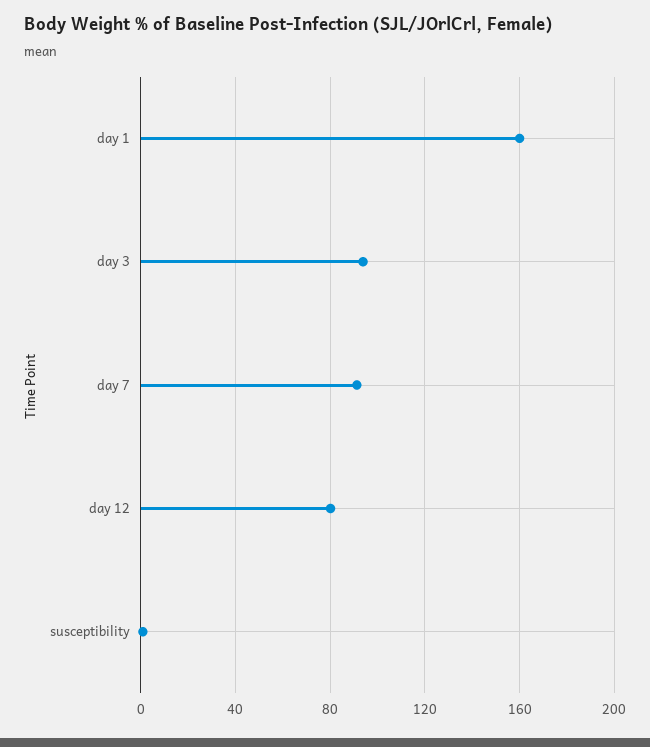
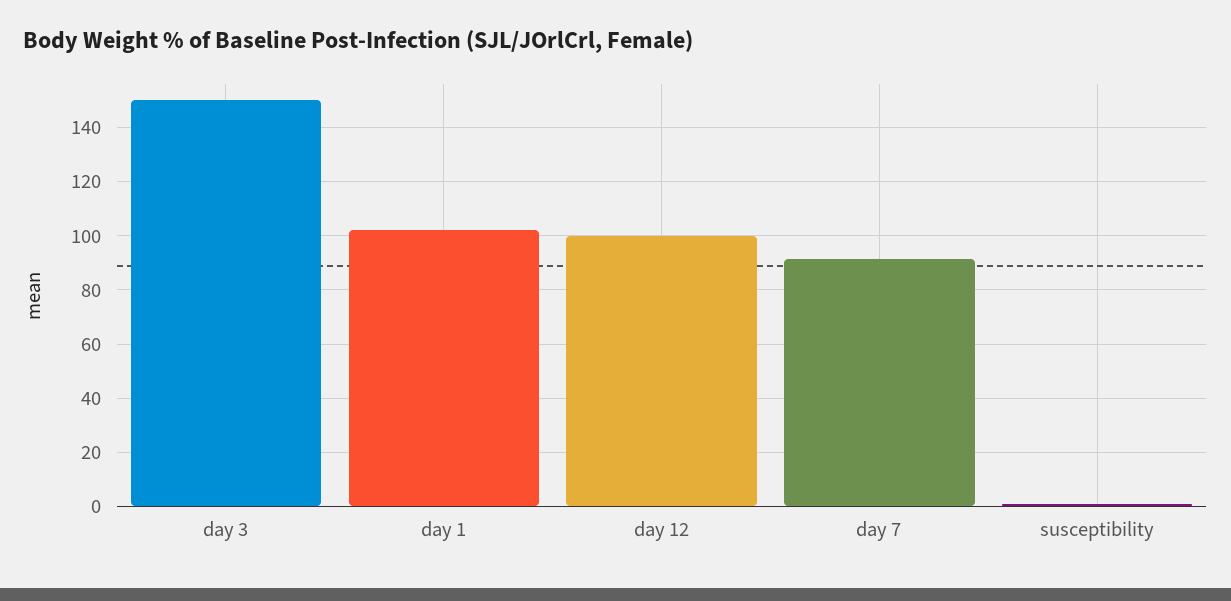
day 1: 160 -> 102.5
day 3: 95 -> 150
day 12: 80 -> 100

